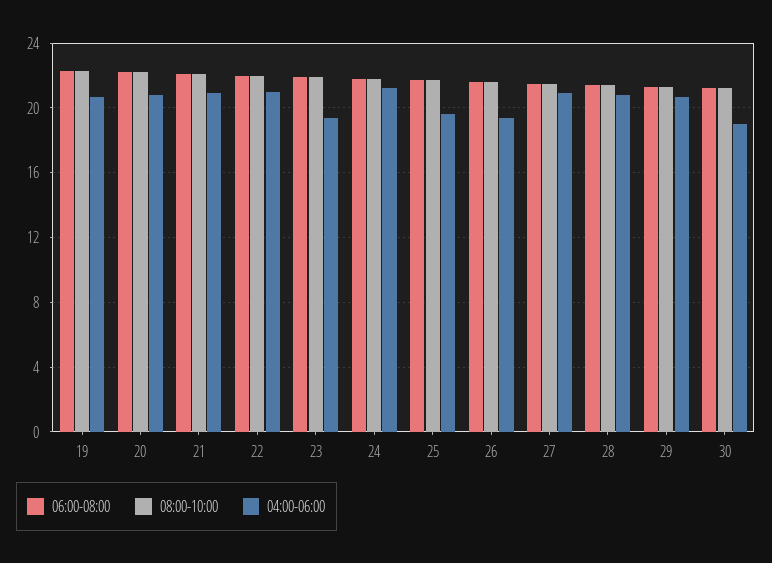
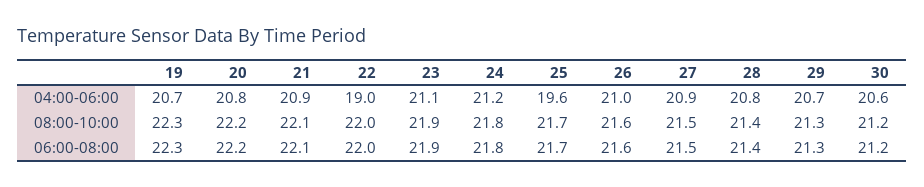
04:00-06:00, 22: 21 -> 19
04:00-06:00, 23: 19.5 -> 21.1
04:00-06:00, 26: 19.5 -> 21
04:00-06:00, 30: 19 -> 20.6

